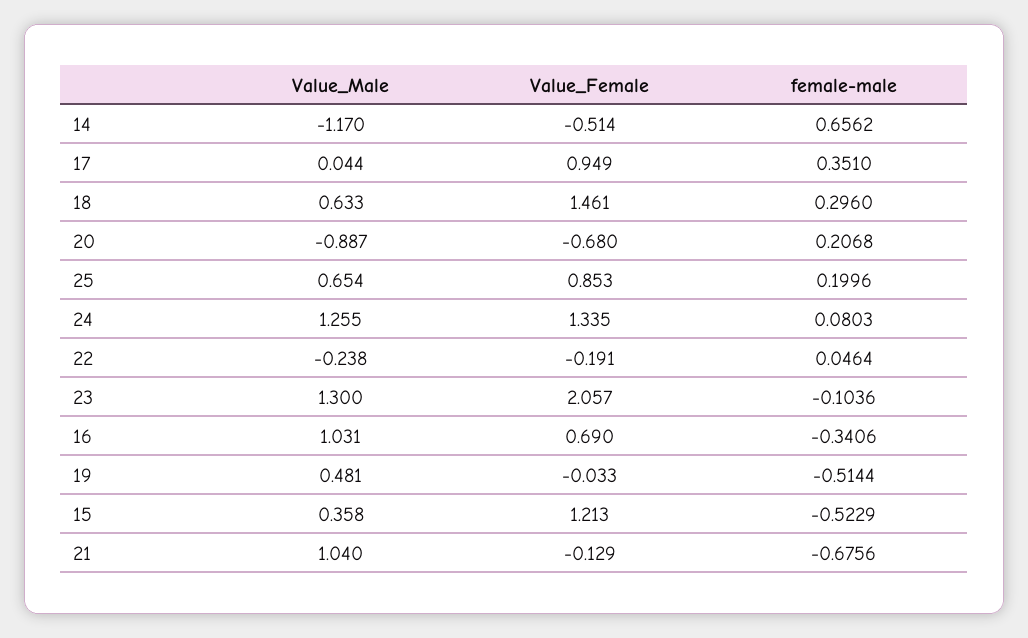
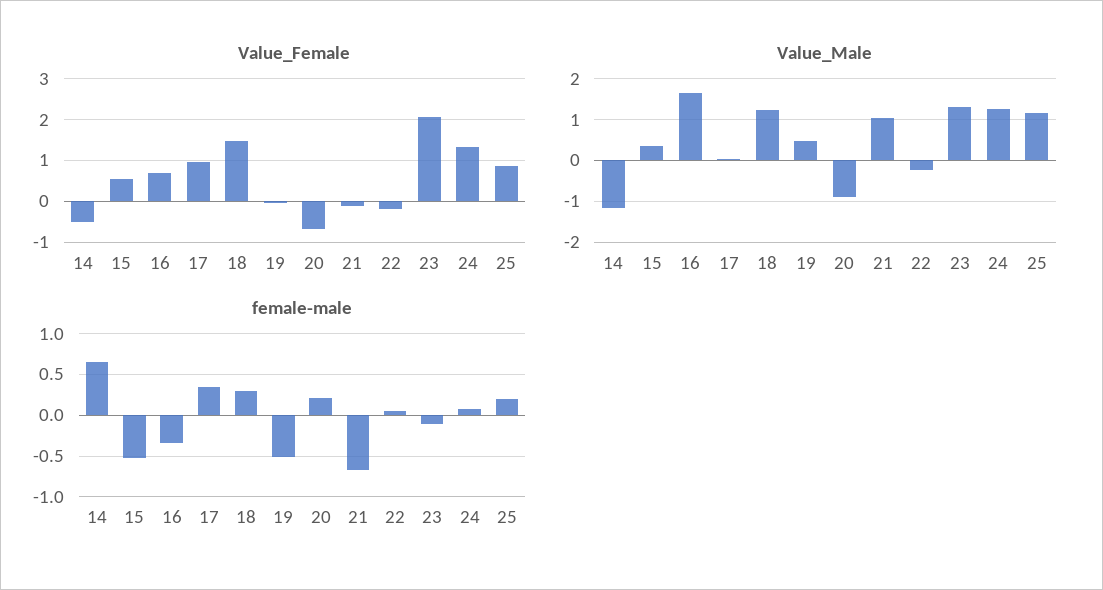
Value_Male, 18: 0.633 -> 1.2
Value_Male, 25: 0.654 -> 1.2
Value_Male, 16: 1.031 -> 1.6
Value_Female, 15: 1.213 -> 0.6

